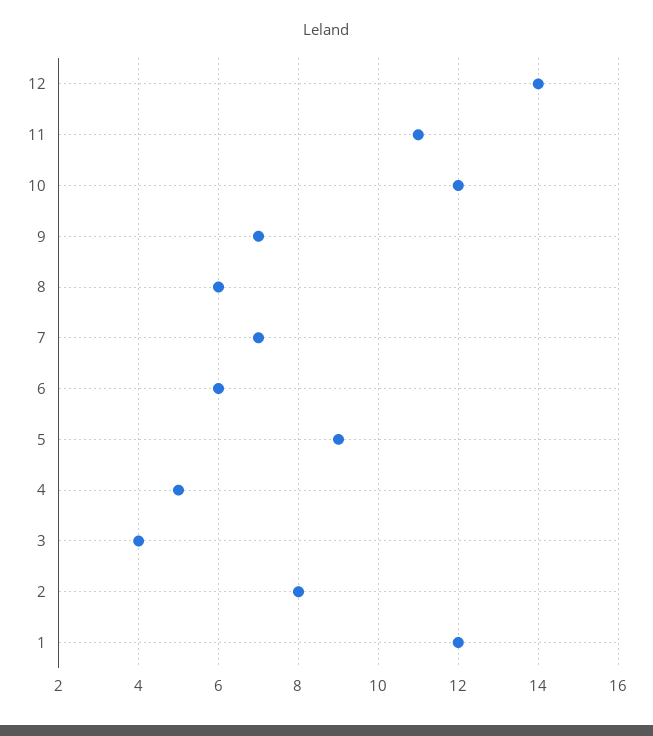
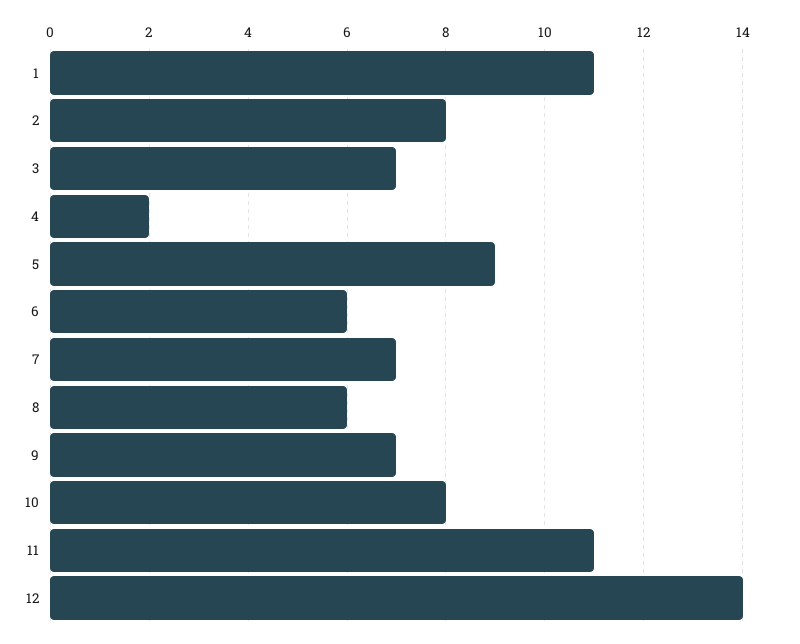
10: 12 -> 8
4: 5 -> 2
3: 4 -> 7
1: 12 -> 11

